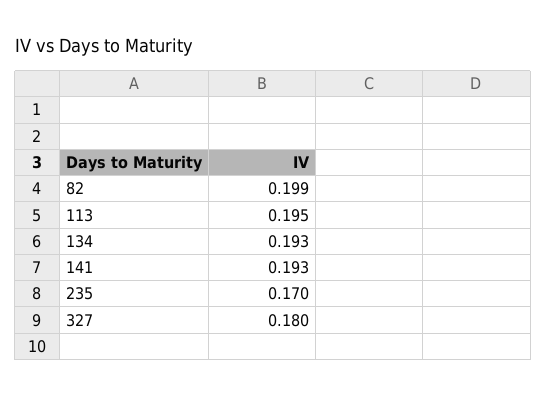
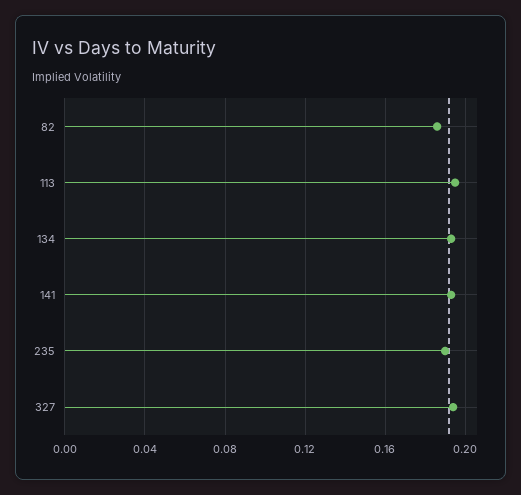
82: 0.199 -> 0.185
235: 0.17 -> 0.19
327: 0.18 -> 0.195

